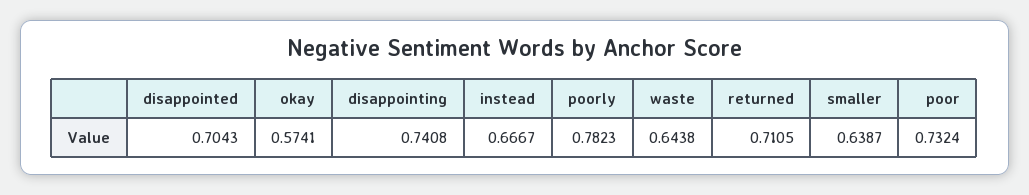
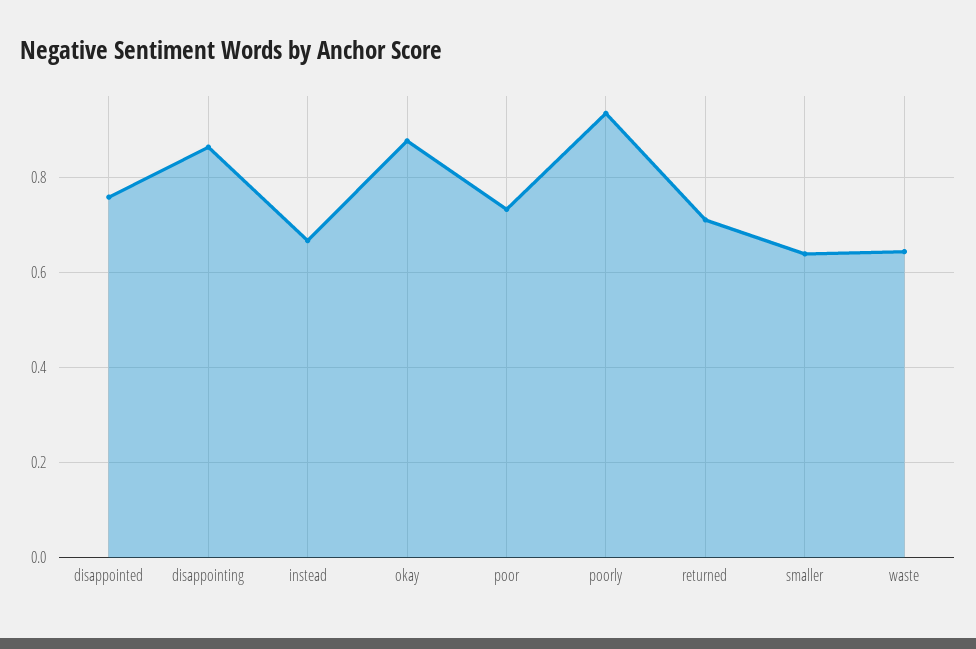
disappointed: 0.7043 -> 0.76
okay: 0.5741 -> 0.88
disappointing: 0.7408 -> 0.86
poorly: 0.7823 -> 0.94

